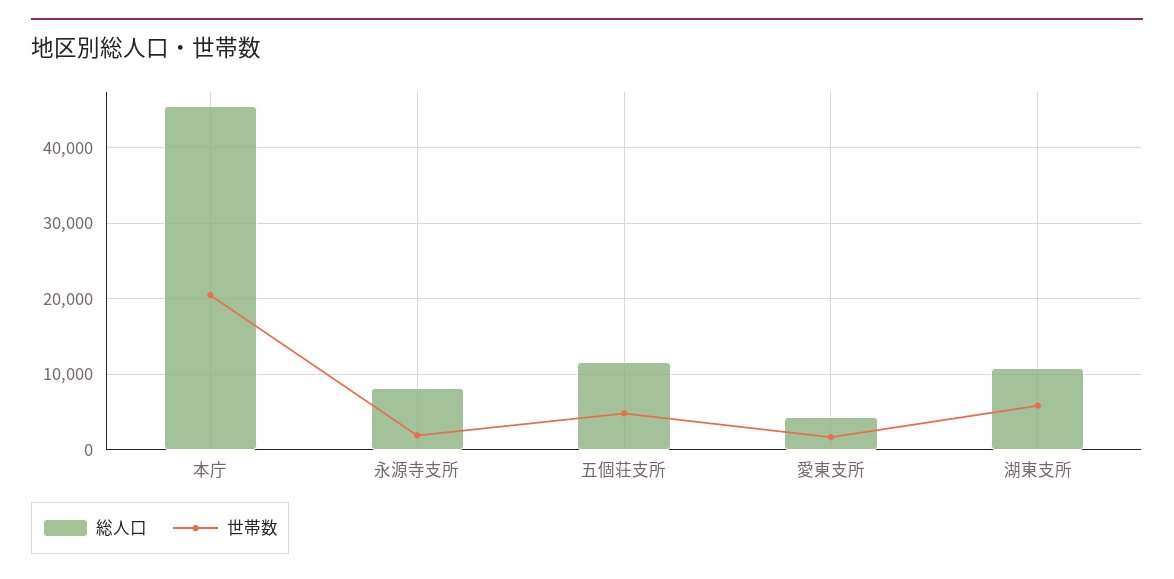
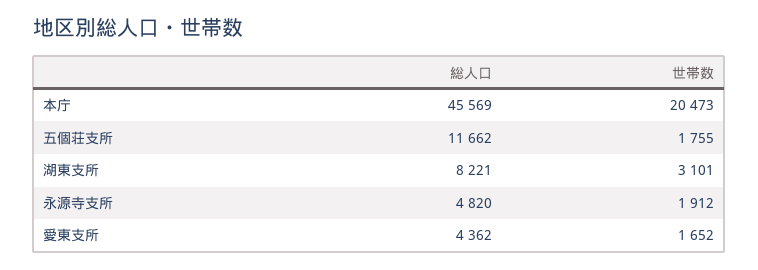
総人口, 永源寺支所: 8000 -> 4820
世帯数, 五個荘支所: 5000 -> 1755
総人口, 湖東支所: 11000 -> 8221
世帯数, 湖東支所: 6000 -> 3101

